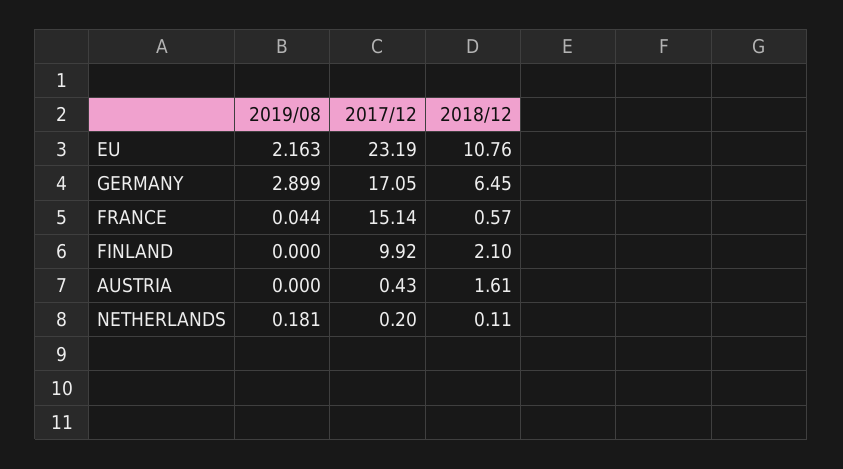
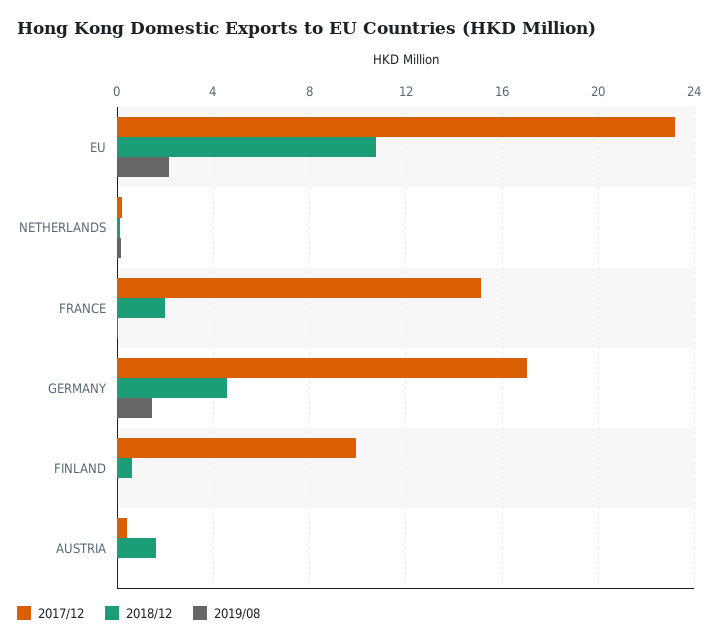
2019/08, GERMANY: 2.899 -> 1.5
2018/12, GERMANY: 6.45 -> 4.5
2018/12, FRANCE: 0.57 -> 2
2018/12, FINLAND: 2.1 -> 0.5

